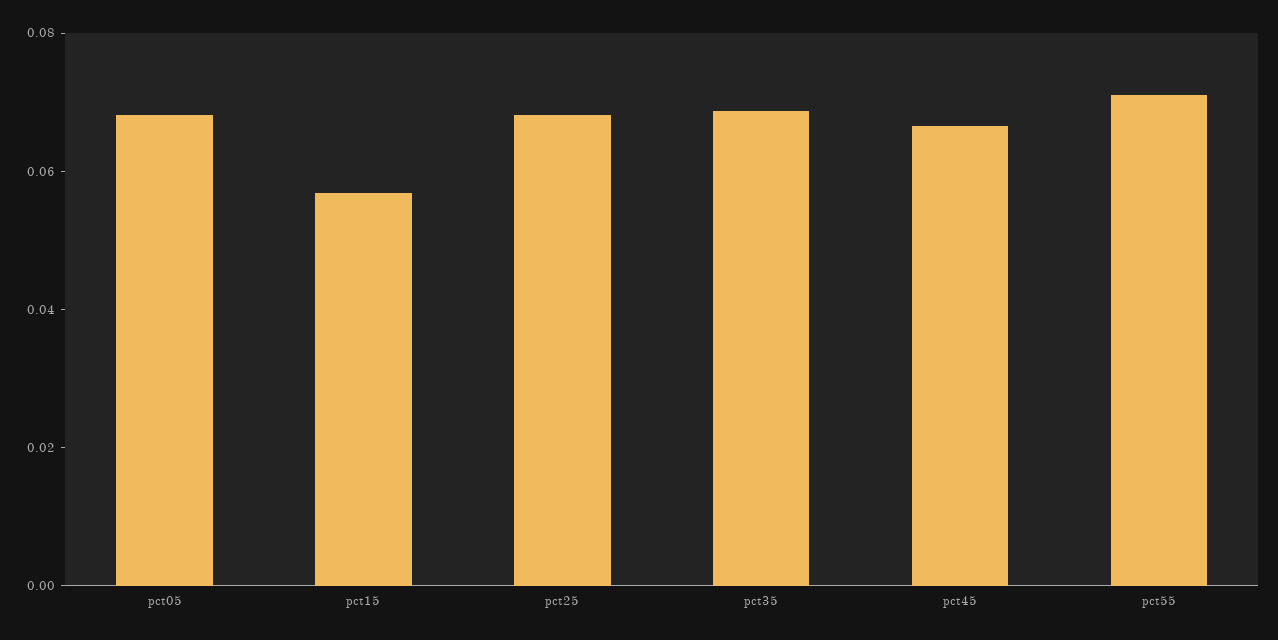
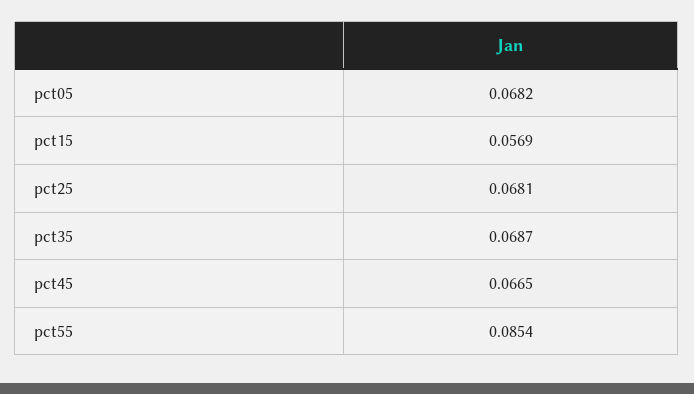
pct55: 0.07 -> 0.0854

